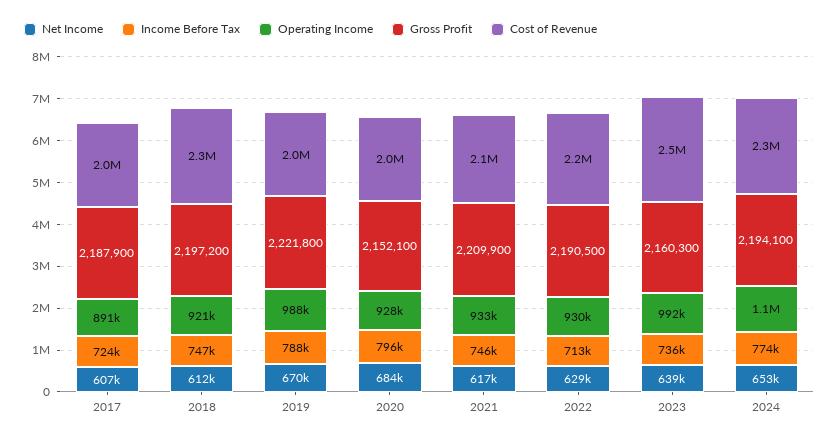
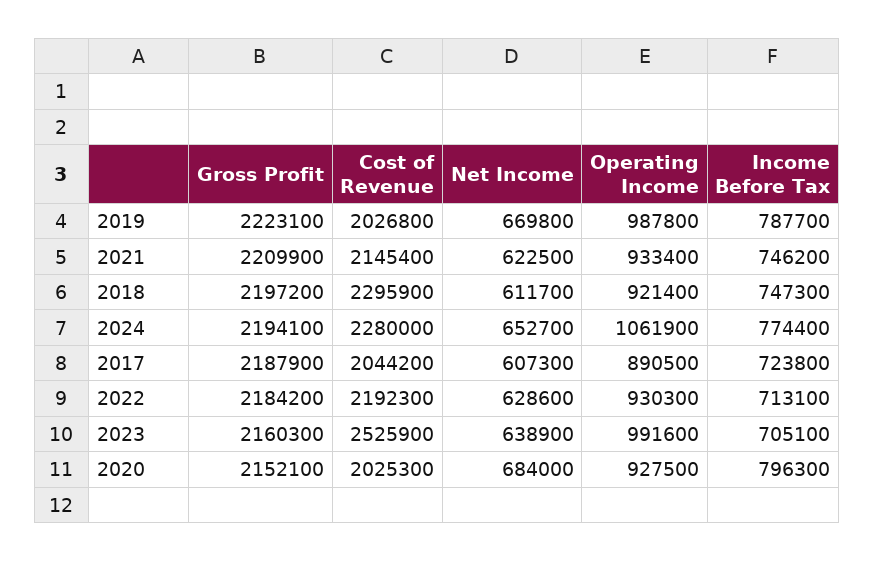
Gross Profit, 2019: 2221800 -> 2223100
Net Income, 2021: 617000 -> 622500
Gross Profit, 2022: 2190500 -> 2184200
Income Before Tax, 2023: 736000 -> 705100

